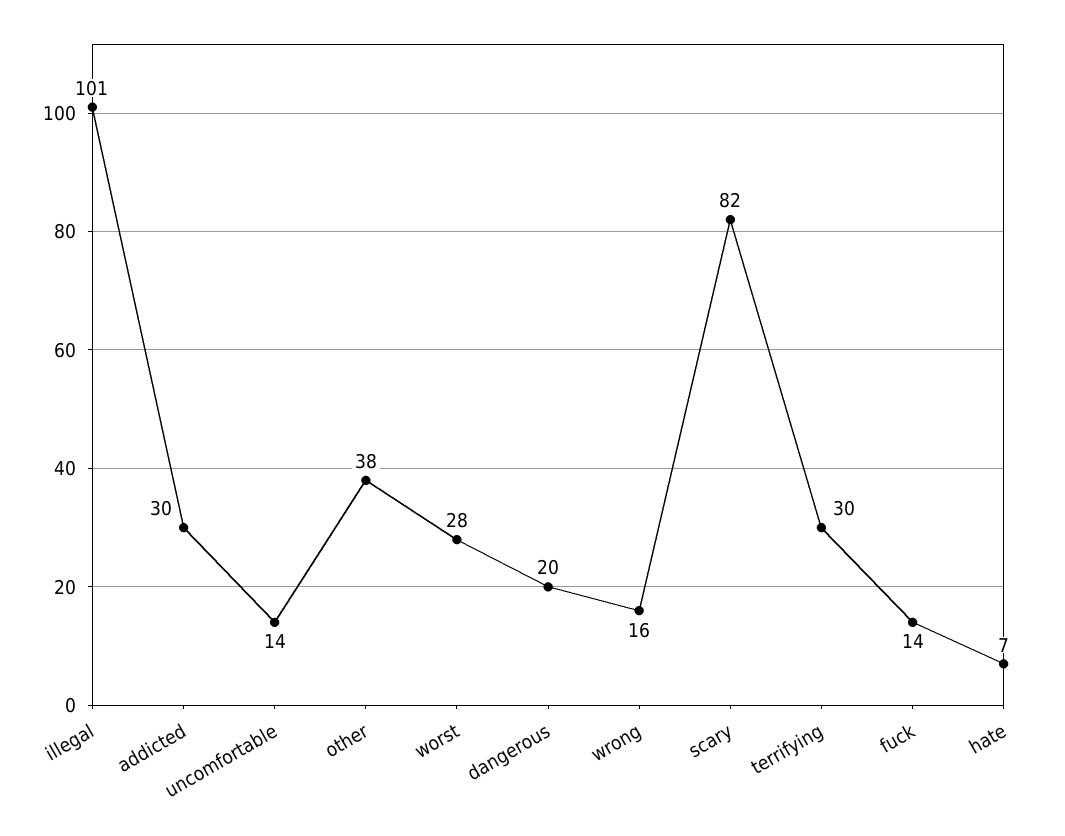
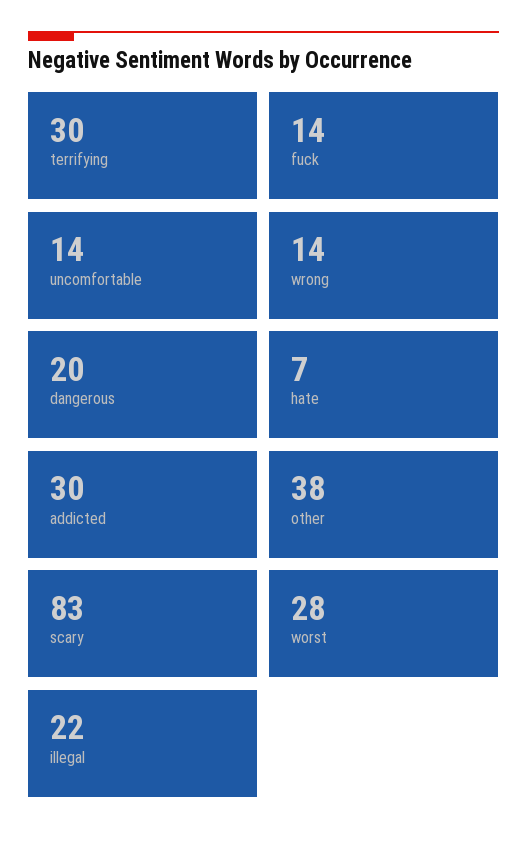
illegal: 101 -> 22
wrong: 16 -> 14
scary: 82 -> 83

